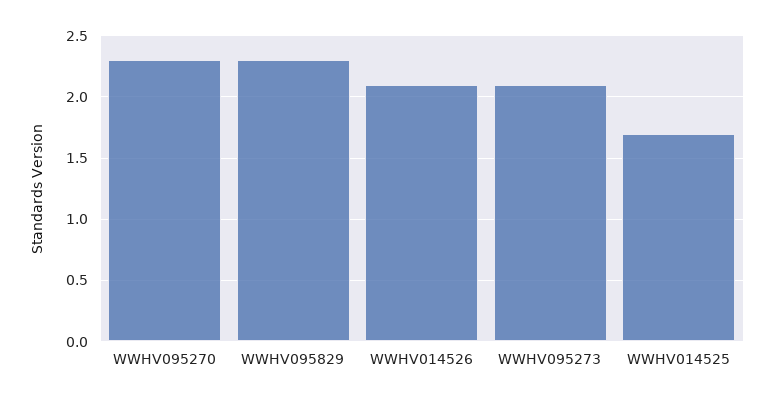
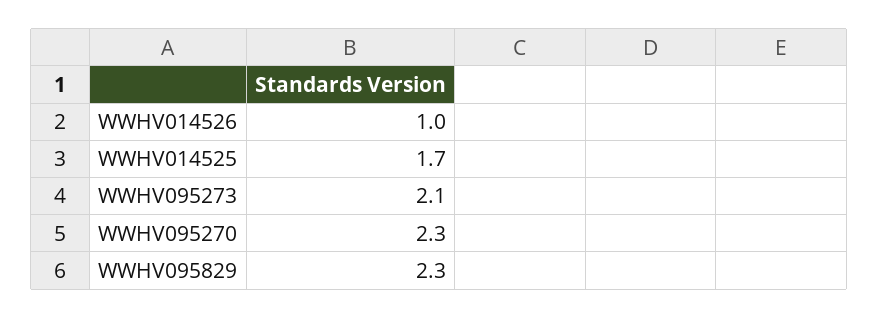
WWHV014526: 2.1 -> 1

